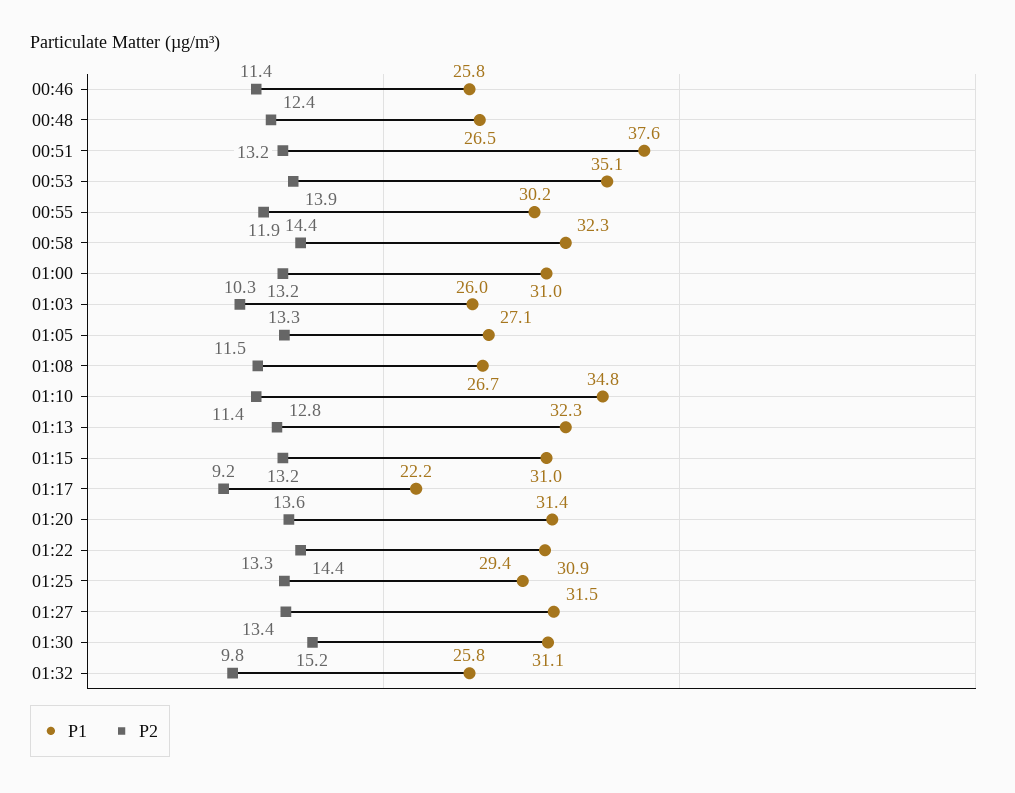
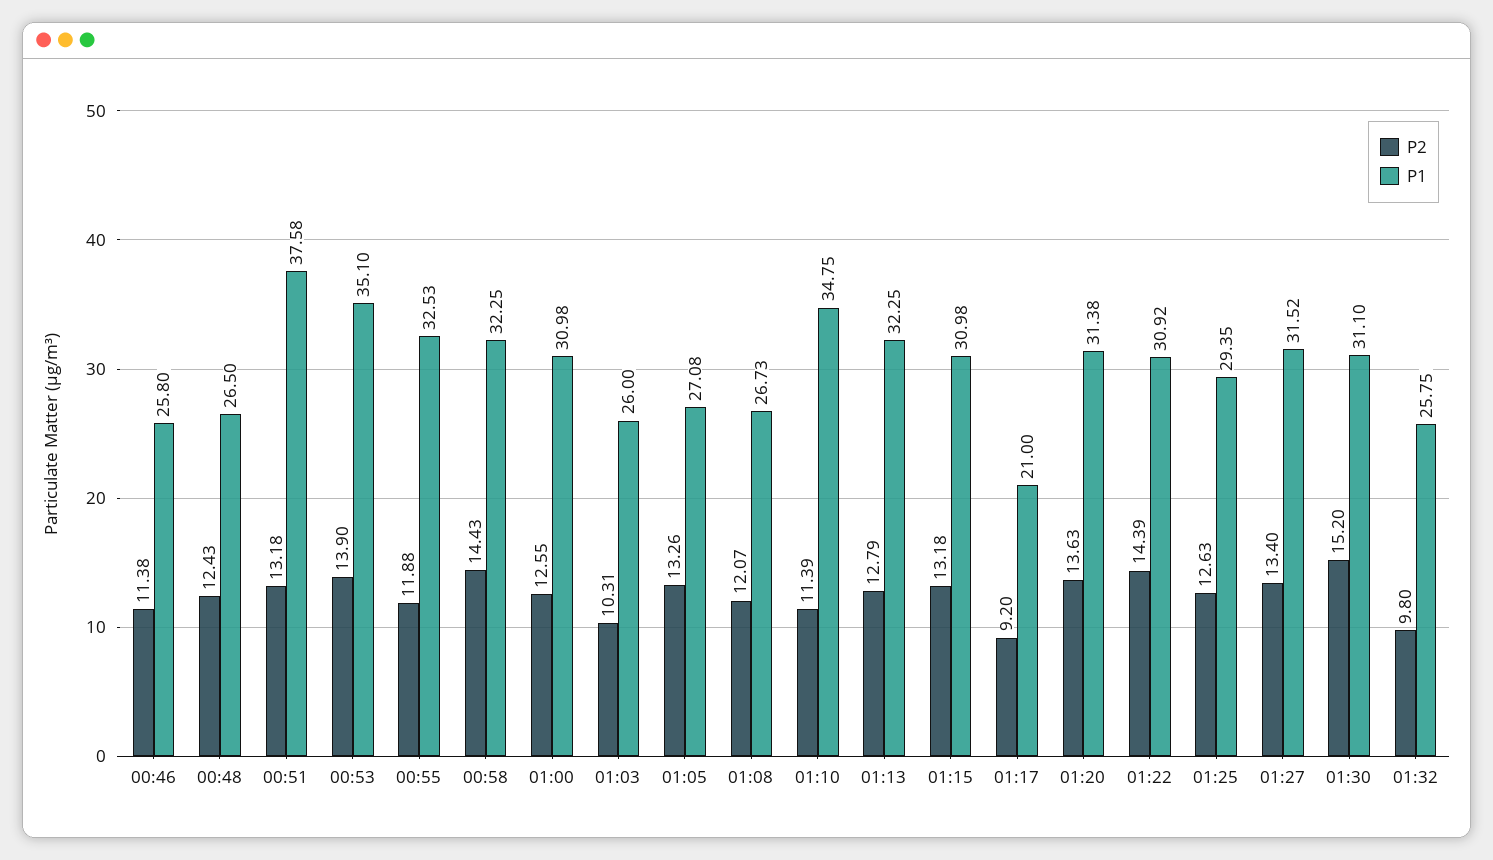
P1, 00:55: 30.2 -> 32.53
P2, 01:00: 13.2 -> 12.55
P2, 01:08: 11.5 -> 12.07
P1, 01:17: 22.2 -> 21
P2, 01:25: 13.3 -> 12.63

